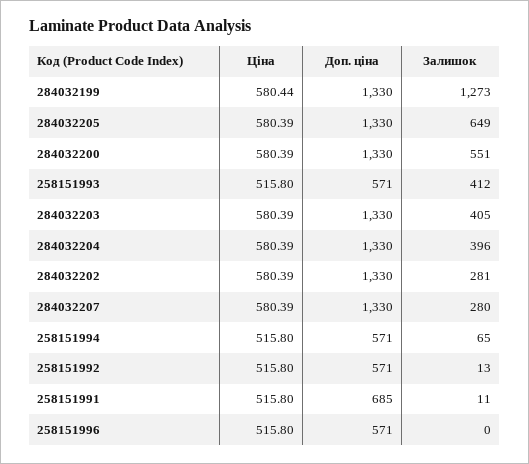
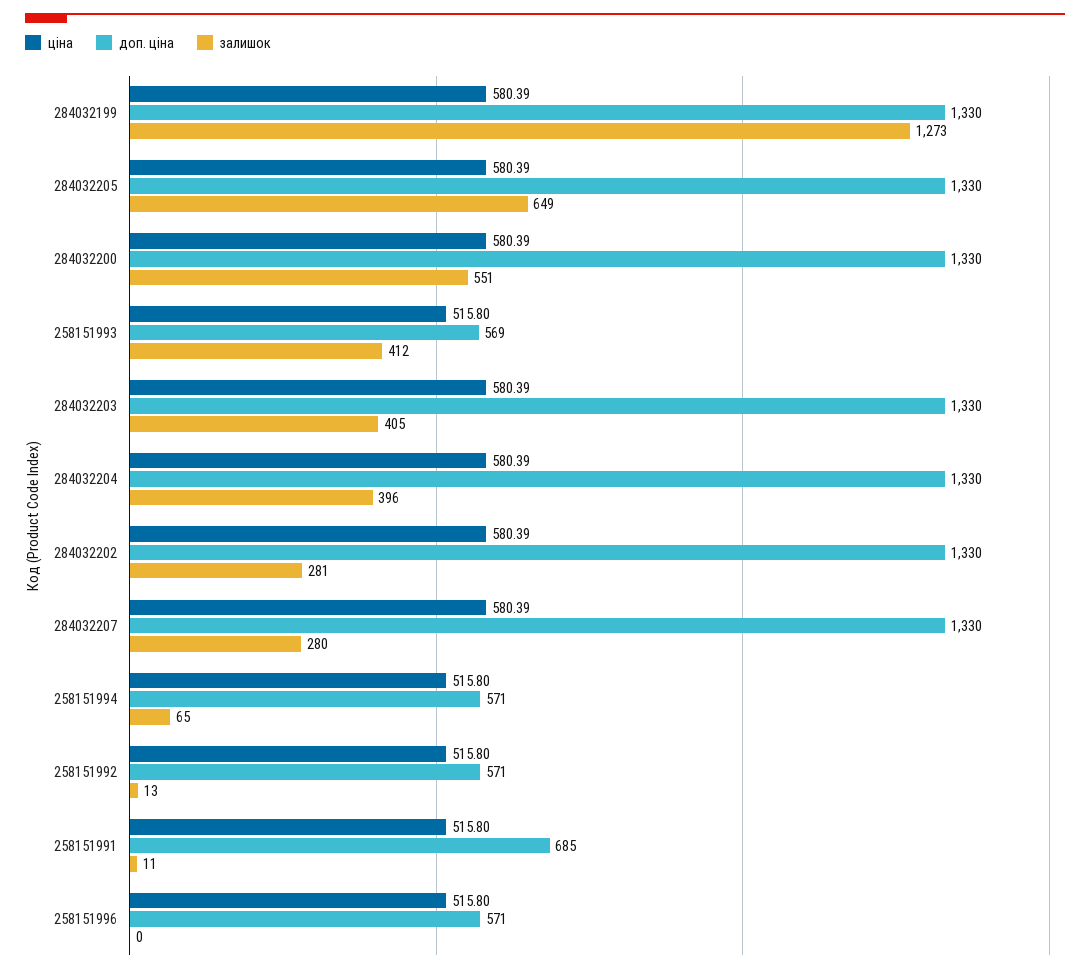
Ціна, 284032199: 580.44 -> 580.39
Доп. ціна, 258151993: 571 -> 569

